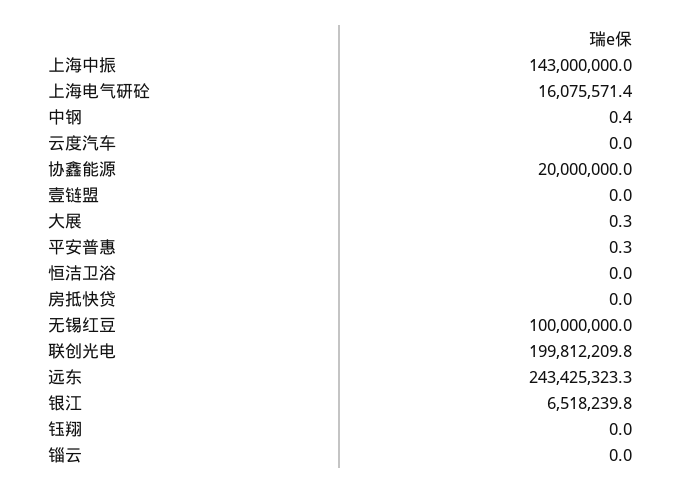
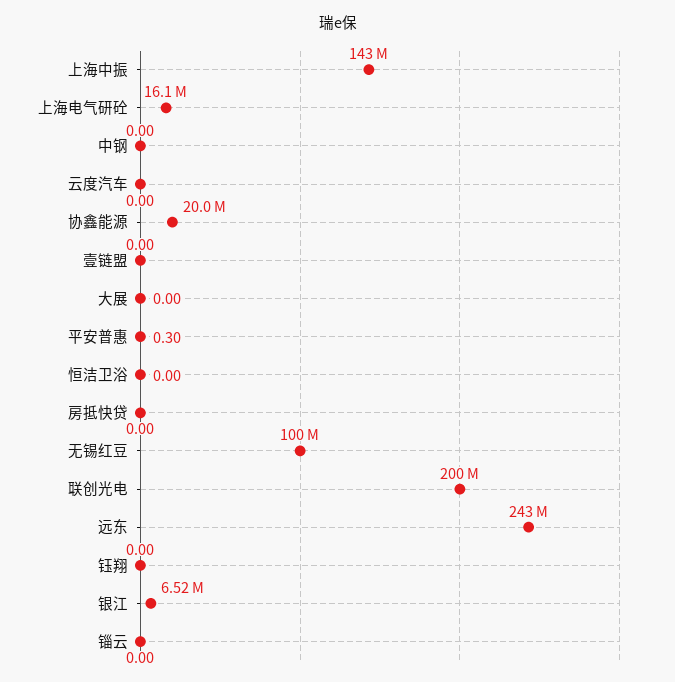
中钢: 0.4 -> 0
大展: 0.3 -> 0

